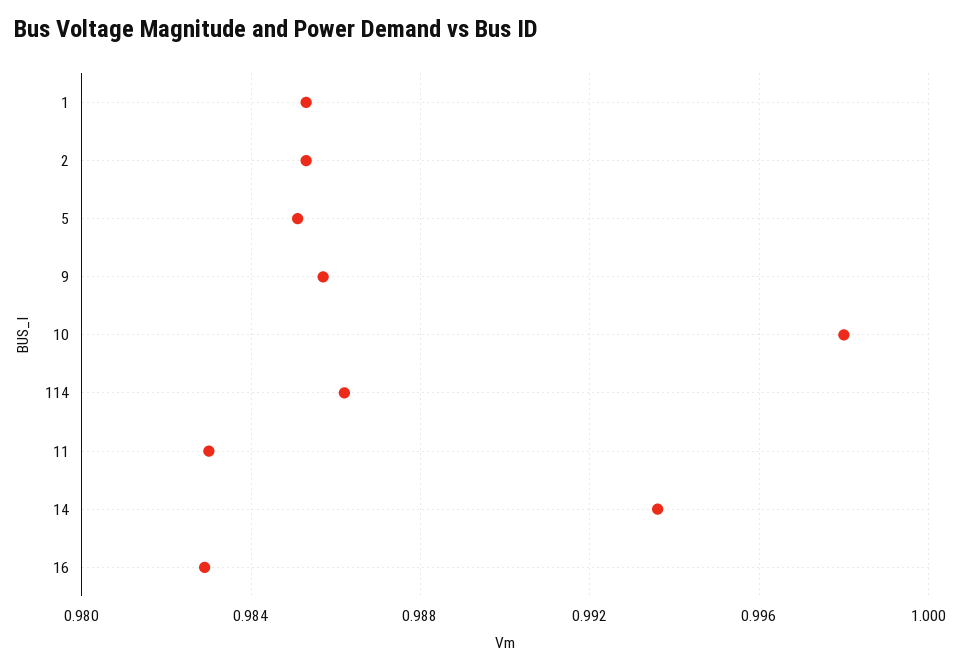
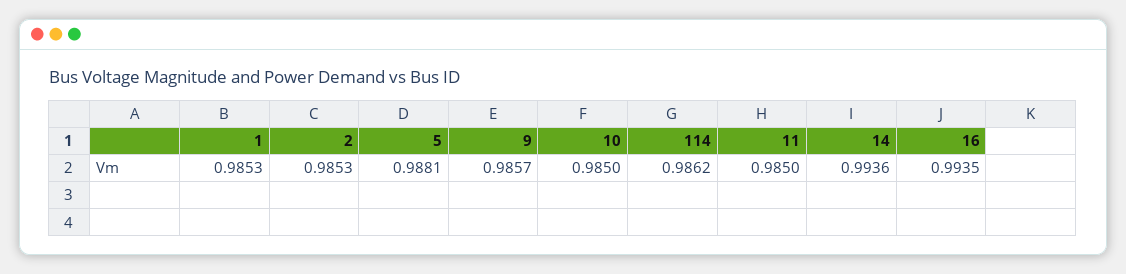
5: 0.985 -> 0.9881
10: 0.998 -> 0.985
11: 0.983 -> 0.985
16: 0.983 -> 0.9935

